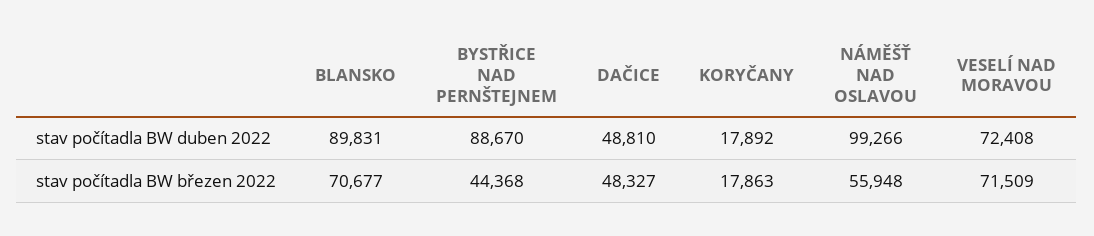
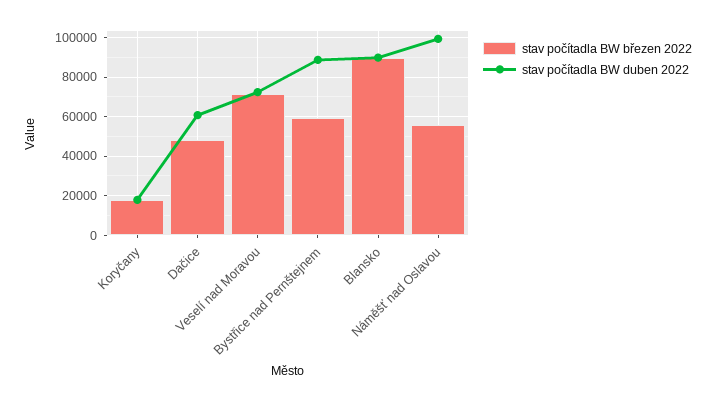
stav počítadla BW duben 2022, DAČICE: 48810 -> 60000
stav počítadla BW březen 2022, BLANSKO: 70677 -> 90000
stav počítadla BW březen 2022, BYSTŘICE NAD PERNŠTEJNEM: 44368 -> 60000

